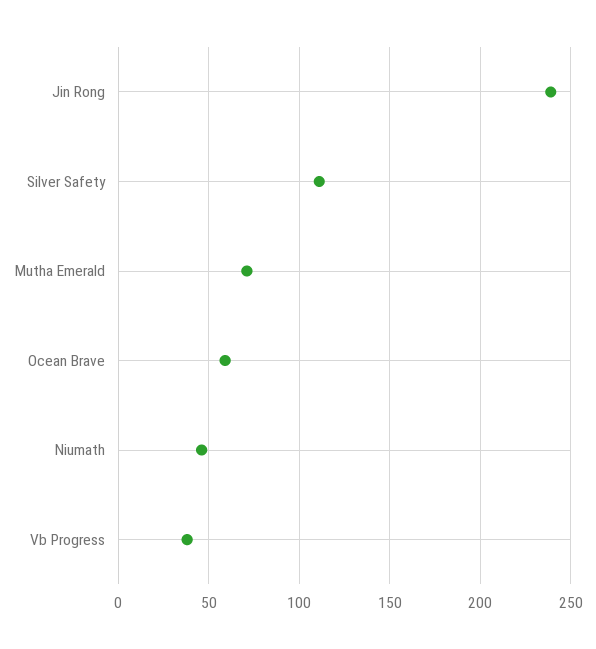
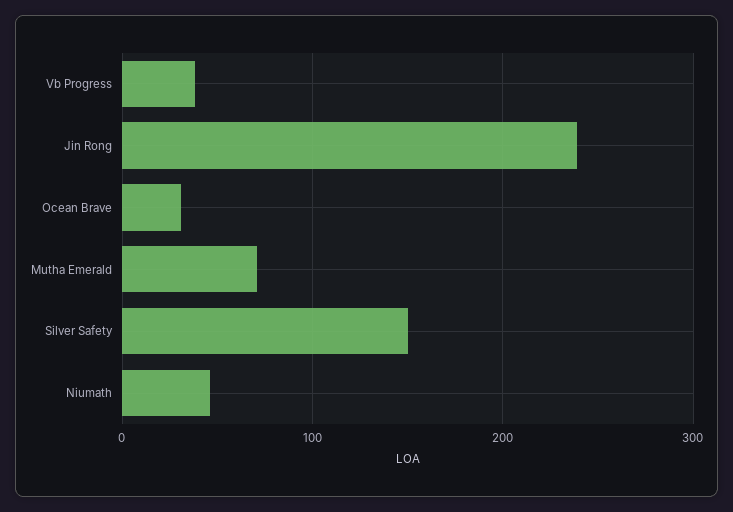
Silver Safety: 110 -> 150
Ocean Brave: 60 -> 30

